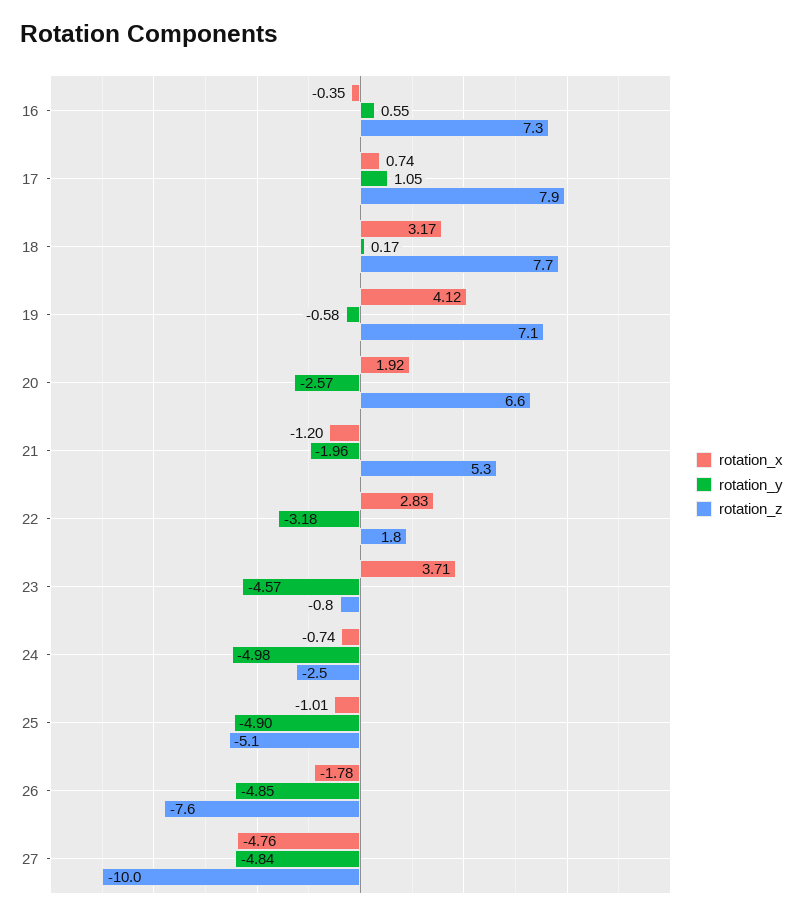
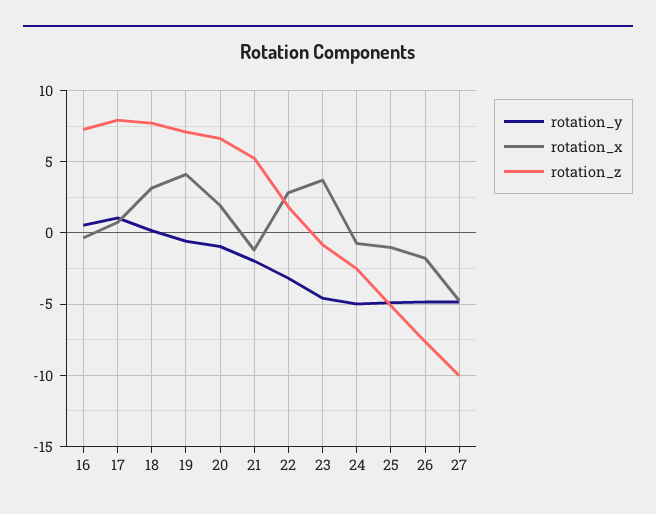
rotation_y, 20: -2.57 -> -1

